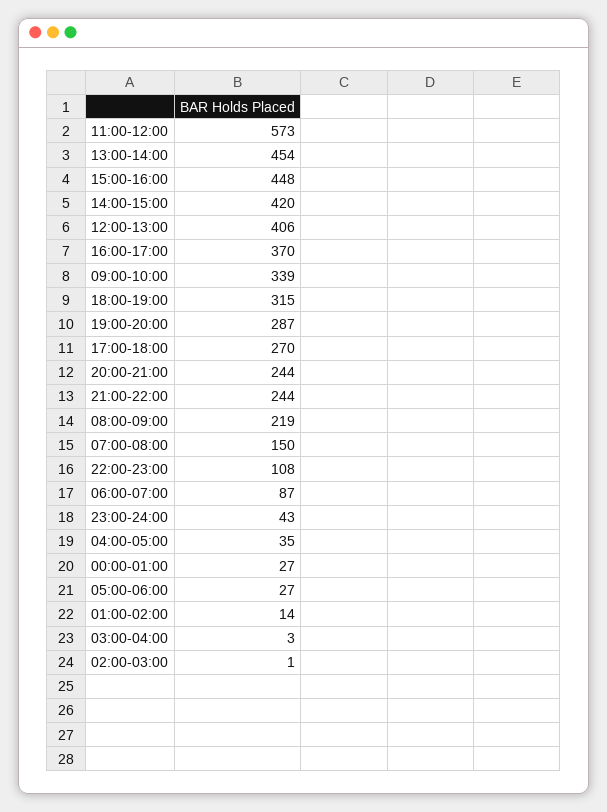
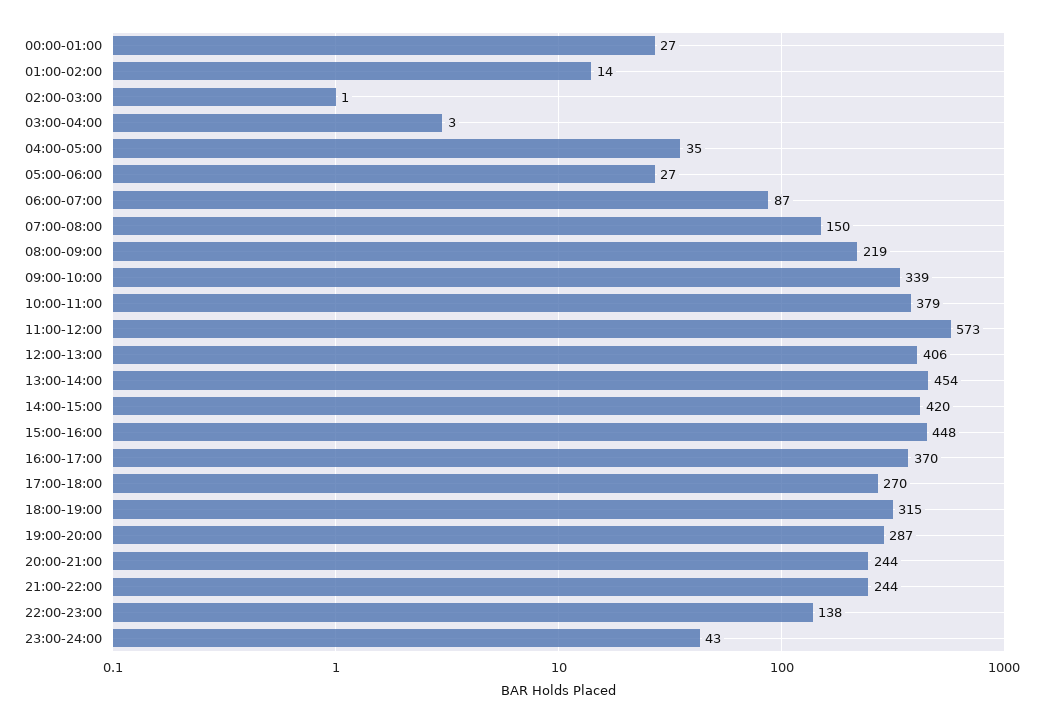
22:00-23:00: 108 -> 138
10:00-11:00: none -> 379

